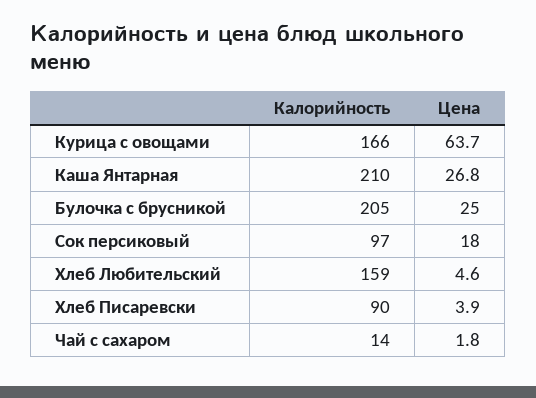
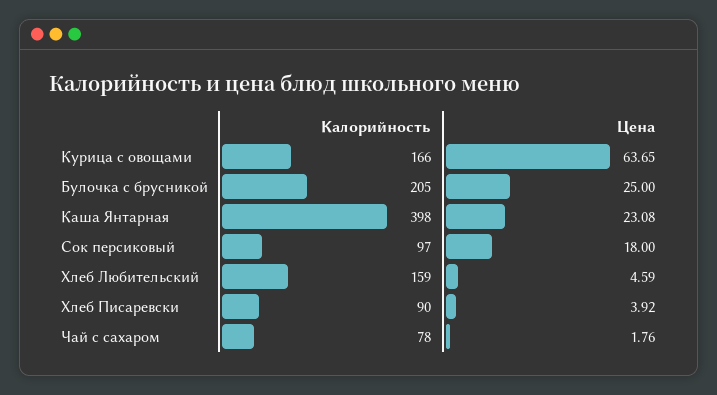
Калорийность, Каша Янтарная: 210 -> 398
Цена, Каша Янтарная: 26.8 -> 23.08
Калорийность, Чай с сахаром: 14 -> 78

